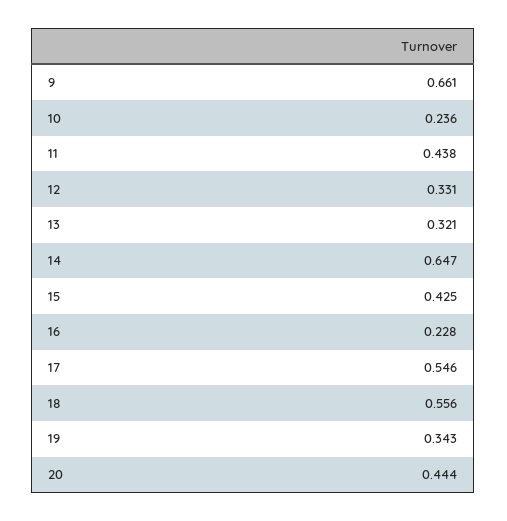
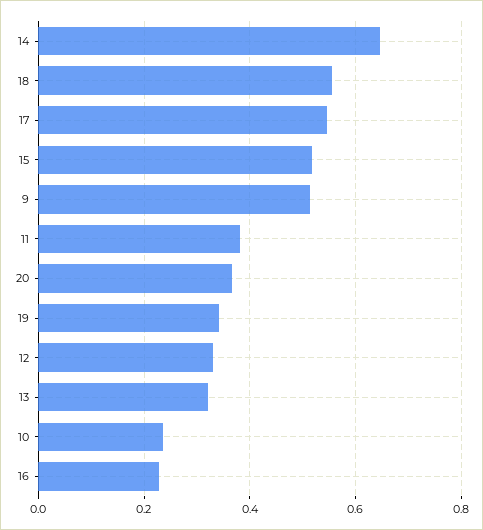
9: 0.661 -> 0.52
11: 0.438 -> 0.38
15: 0.425 -> 0.52
20: 0.444 -> 0.36

